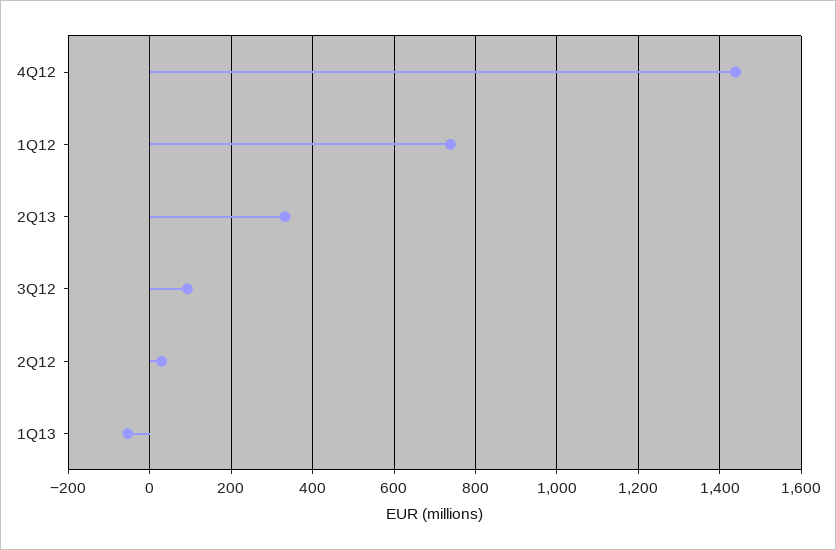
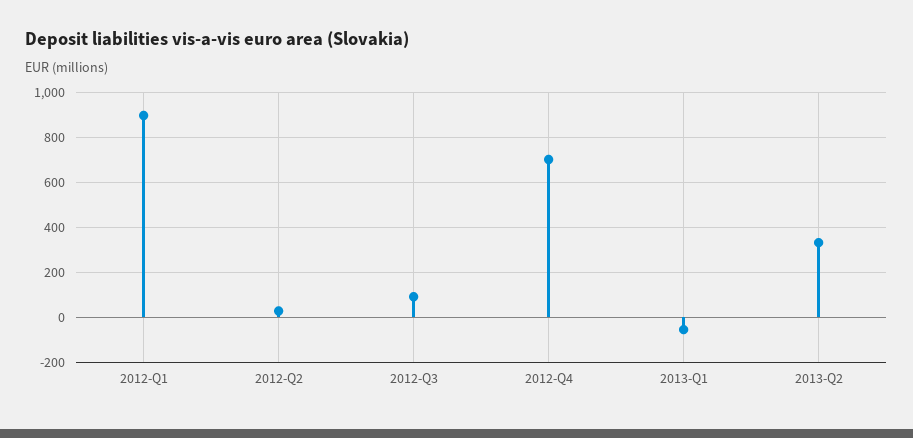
4Q12: 1440 -> 700
1Q12: 740 -> 900

